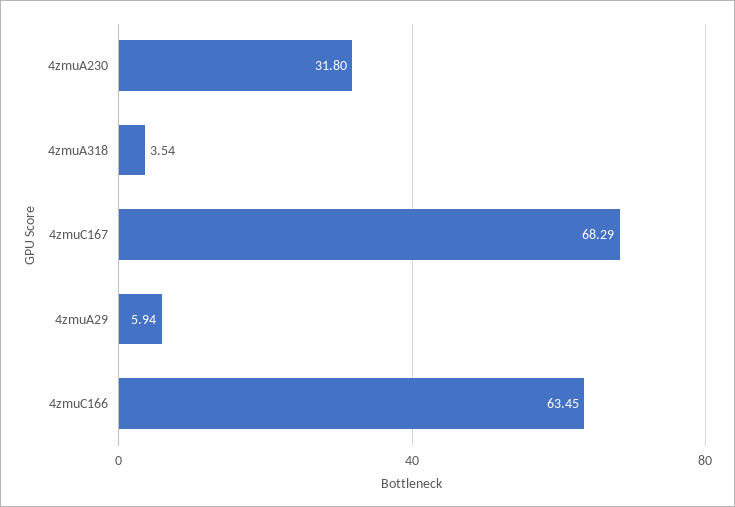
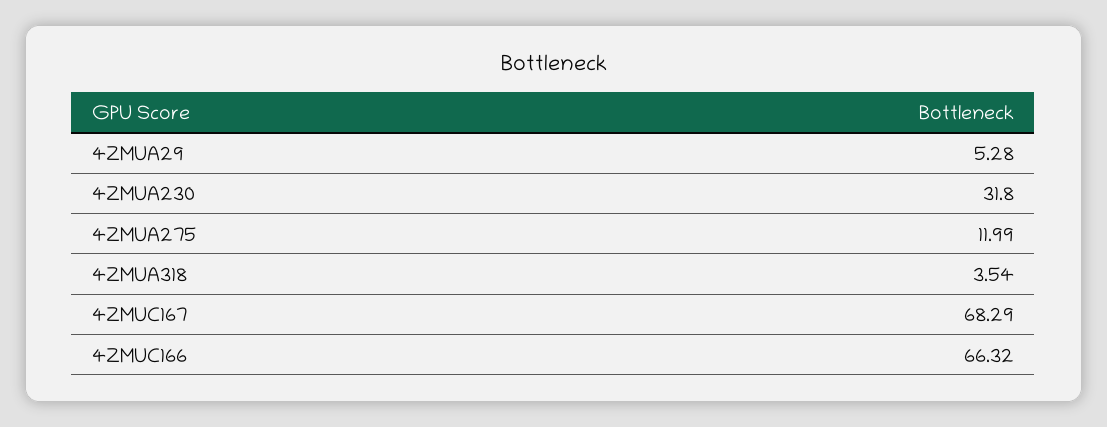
4zmuA29: 5.94 -> 5.28
4zmuC166: 63.45 -> 66.32
4ZMUA275: none -> 11.99

